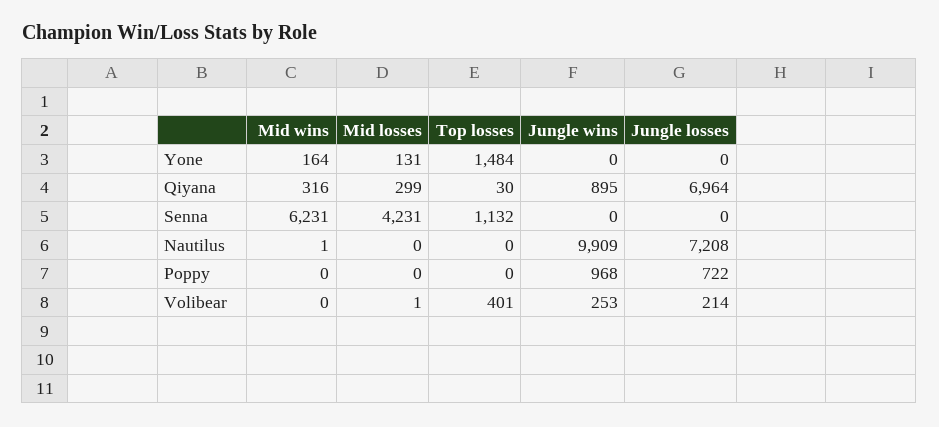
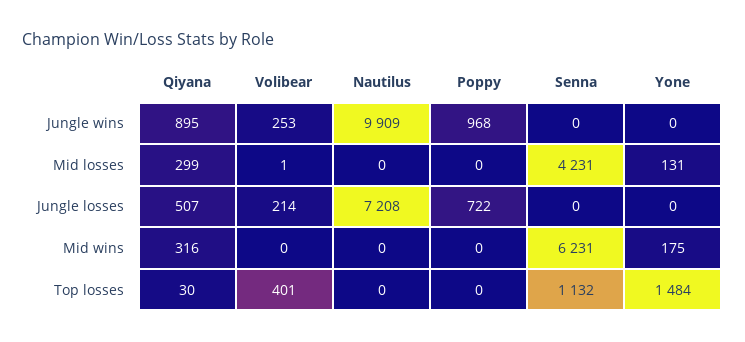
Mid wins, Yone: 164 -> 175
Jungle losses, Qiyana: 6964 -> 507
Mid wins, Nautilus: 1 -> 0

